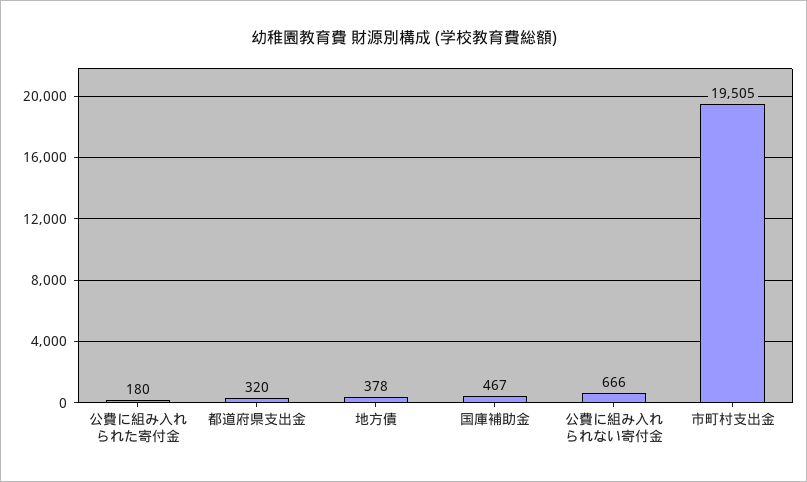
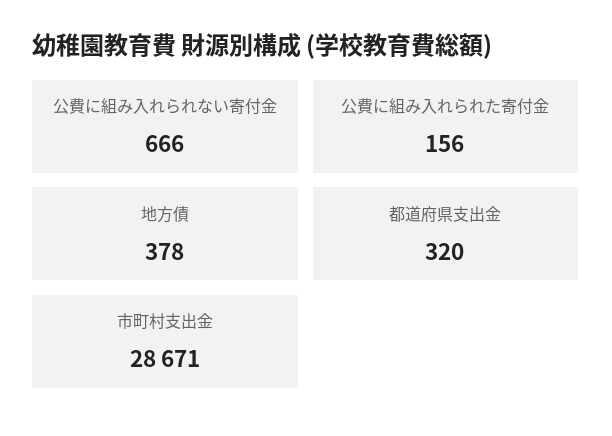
公費に組み入れられた寄付金: 180 -> 156
国庫補助金: 467 -> none
市町村支出金: 19505 -> 28671

